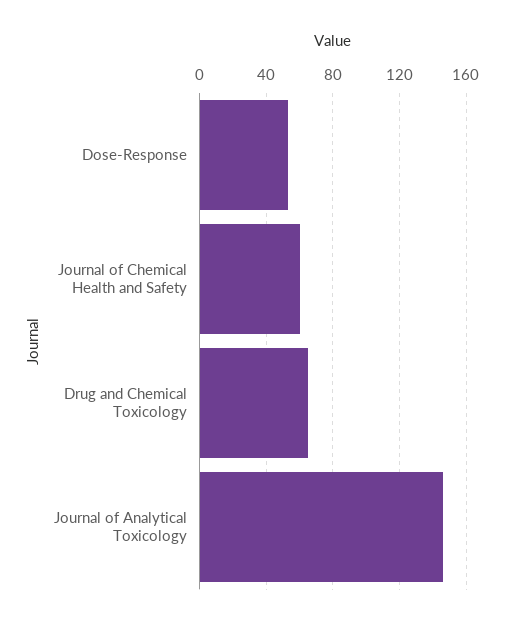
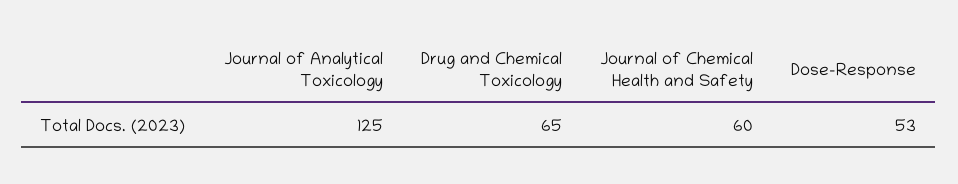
Journal of Analytical Toxicology: 145 -> 125

